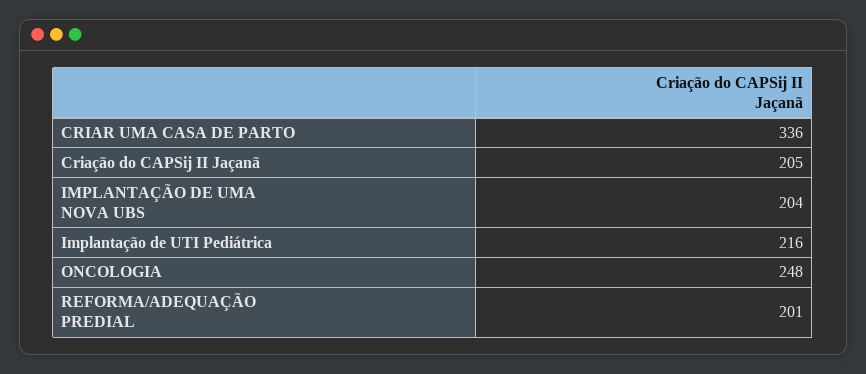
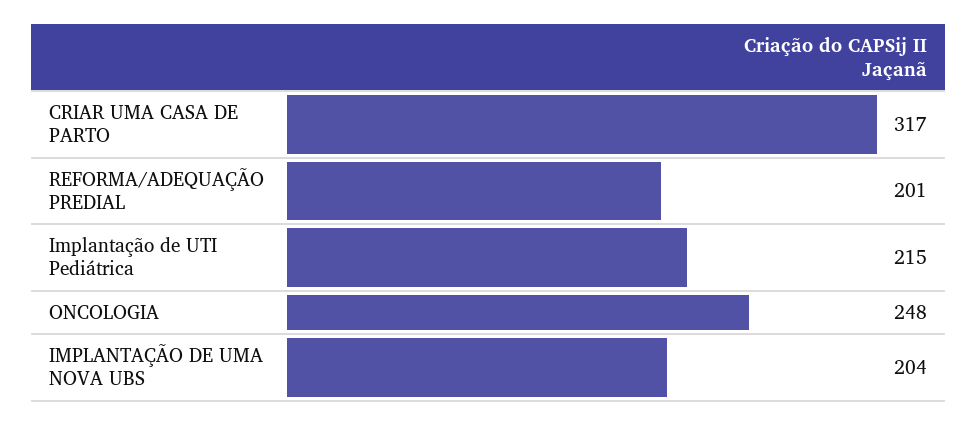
CRIAR UMA CASA DE PARTO: 336 -> 317
Criação do CAPSij II Jaçanã: 205 -> none
Implantação de UTI Pediátrica: 216 -> 215

